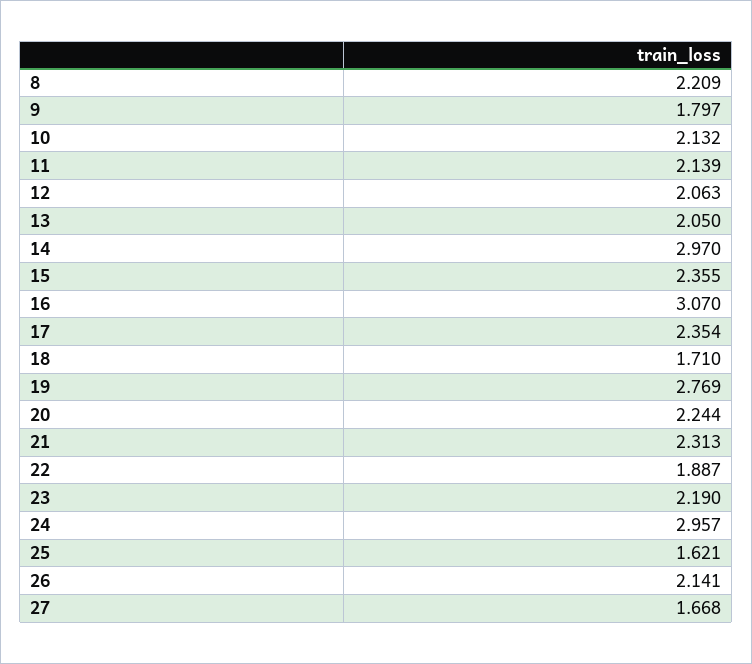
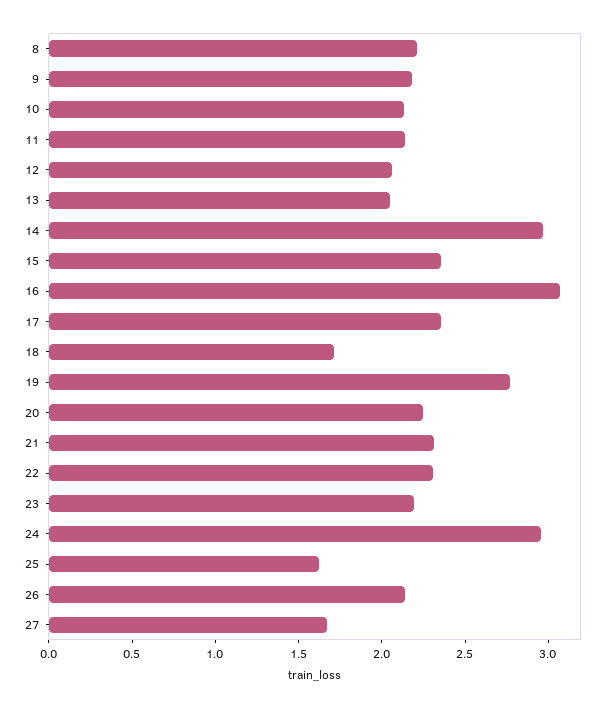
9: 1.797 -> 2.2
22: 1.887 -> 2.3

